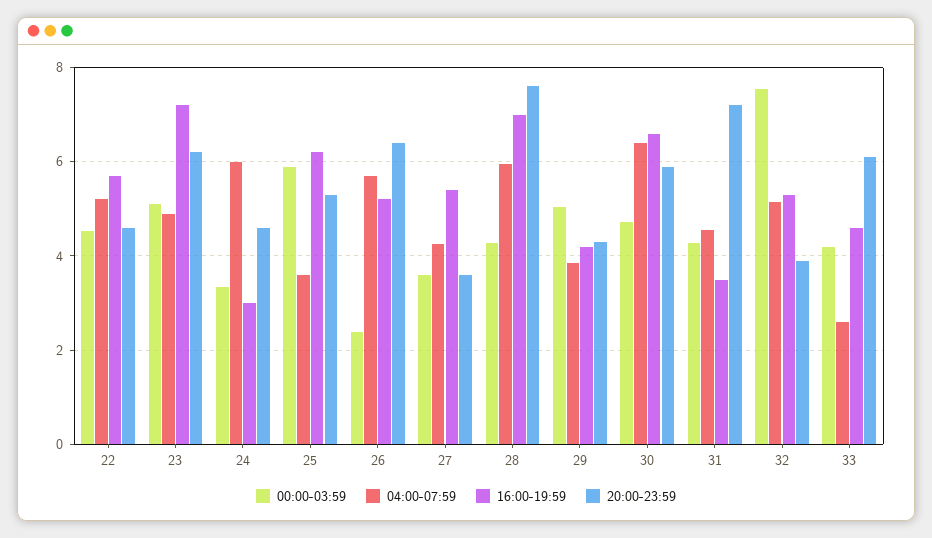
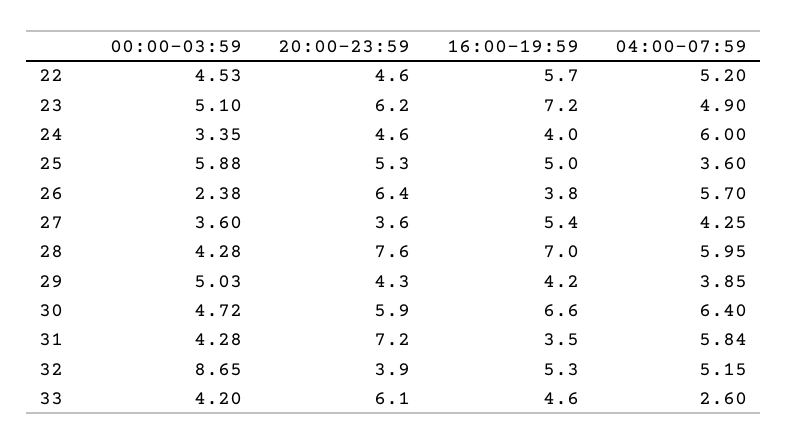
16:00-19:59, 24: 3 -> 4
16:00-19:59, 25: 6.2 -> 5
16:00-19:59, 26: 5.2 -> 3.8
04:00-07:59, 31: 4.6 -> 5.84
00:00-03:59, 32: 7.6 -> 8.65

